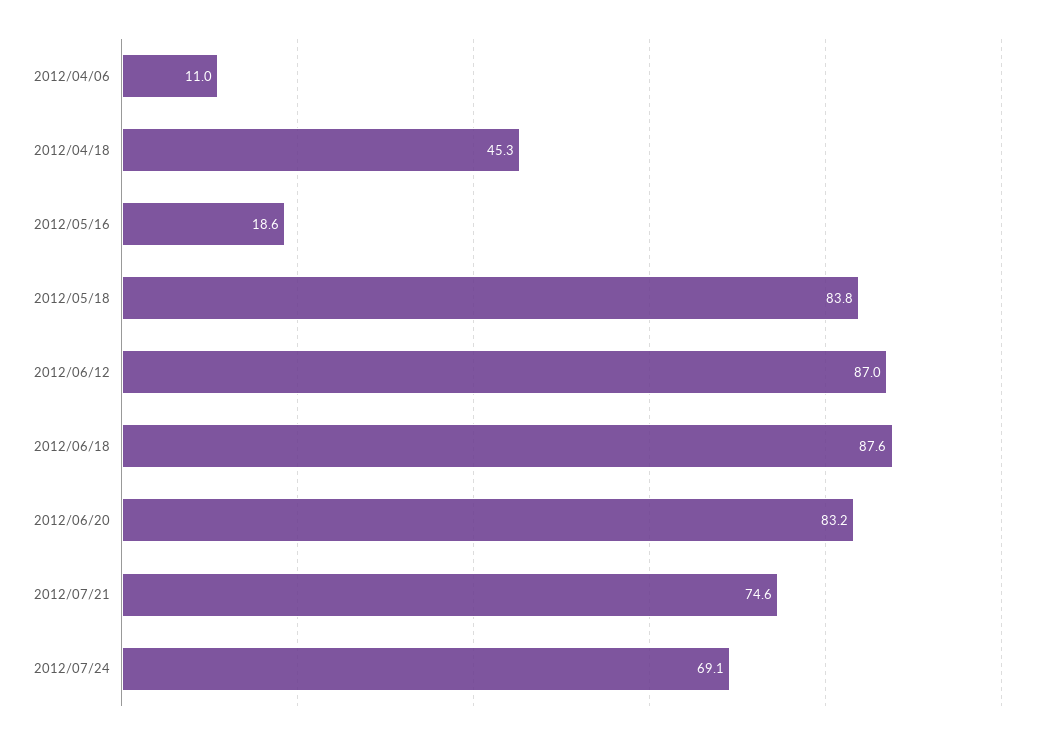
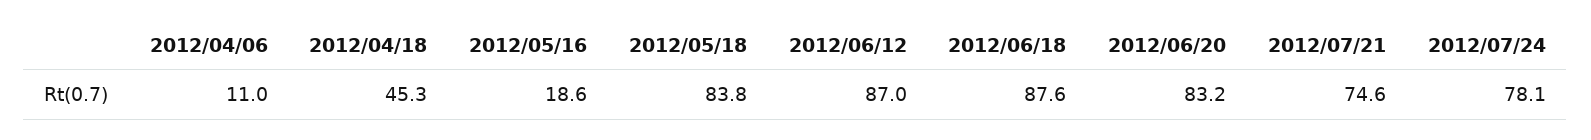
2012/07/24: 69.1 -> 78.1

